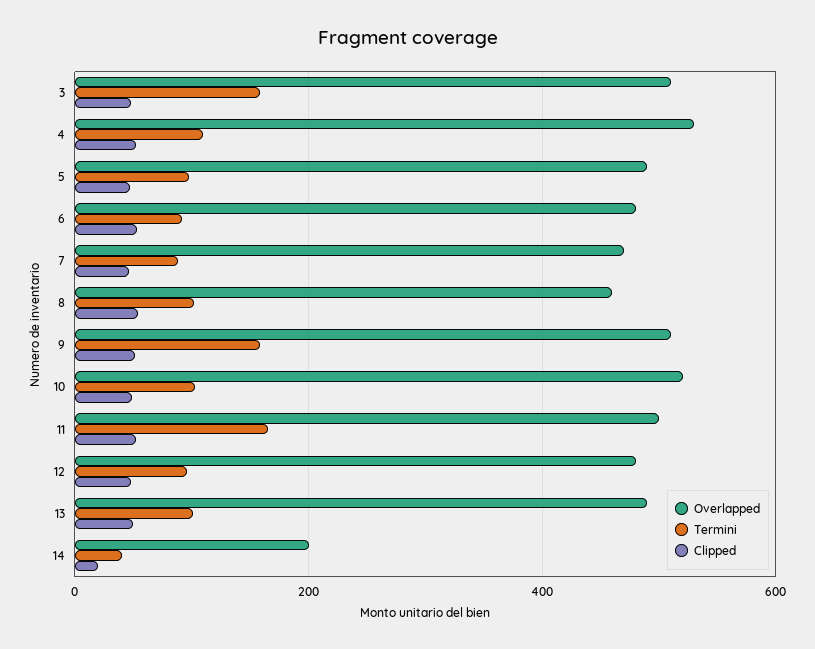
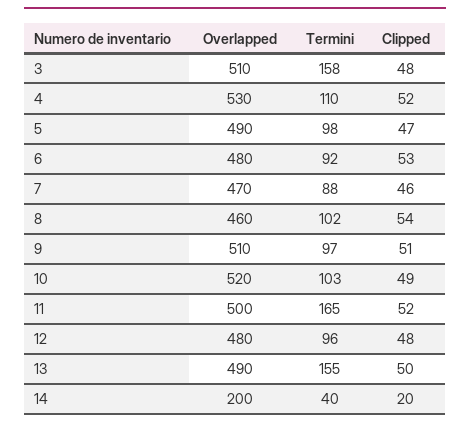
Termini, 9: 160 -> 97
Termini, 13: 100 -> 155

